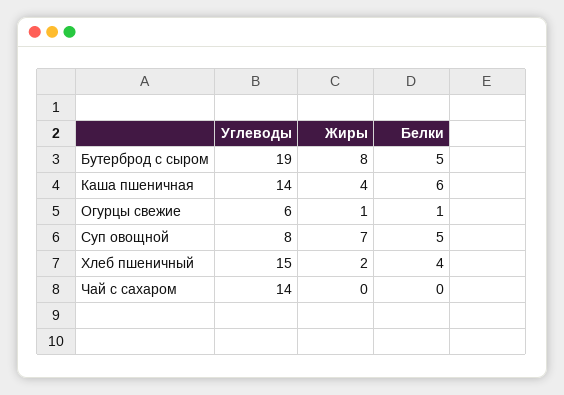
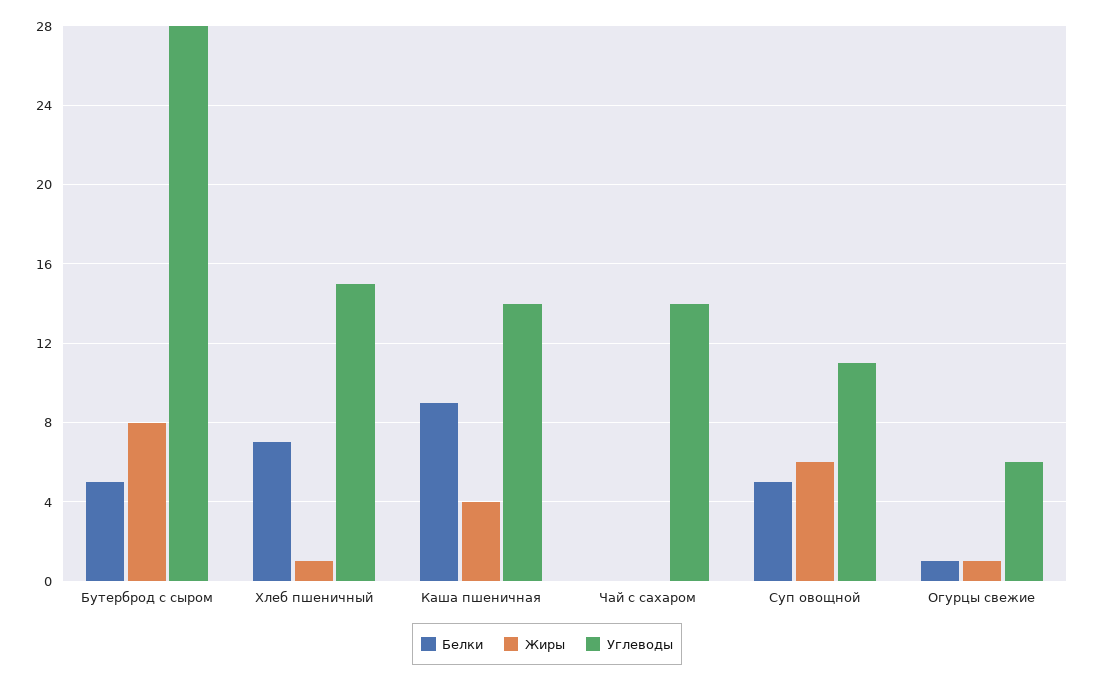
Углеводы, Бутерброд с сыром: 19 -> 28
Белки, Каша пшеничная: 6 -> 9
Углеводы, Суп овощной: 8 -> 11
Жиры, Суп овощной: 7 -> 6
Жиры, Хлеб пшеничный: 2 -> 1
Белки, Хлеб пшеничный: 4 -> 7

